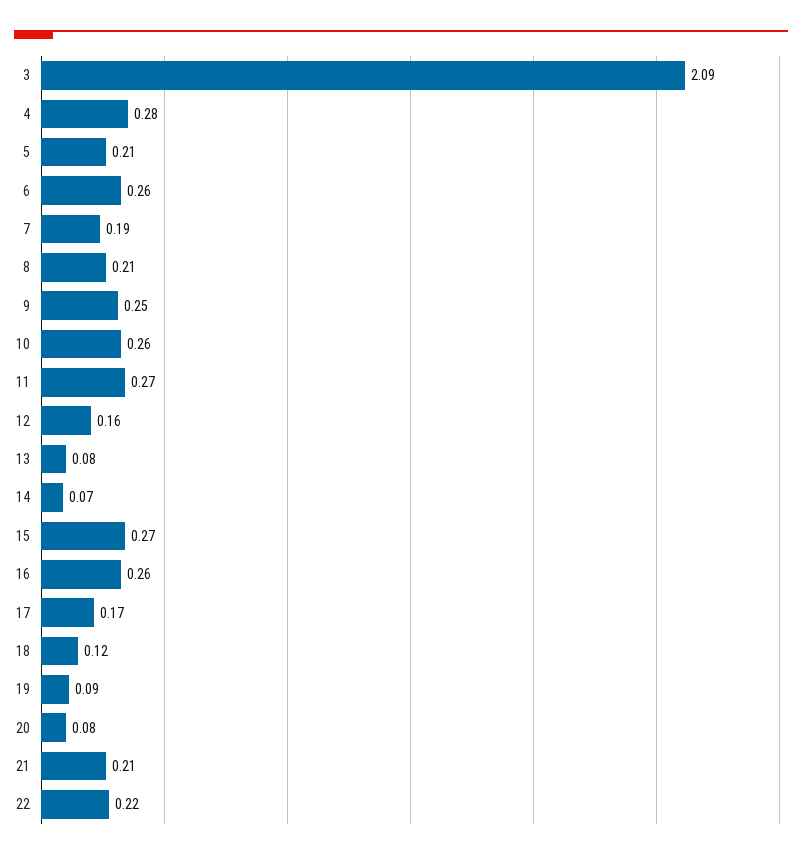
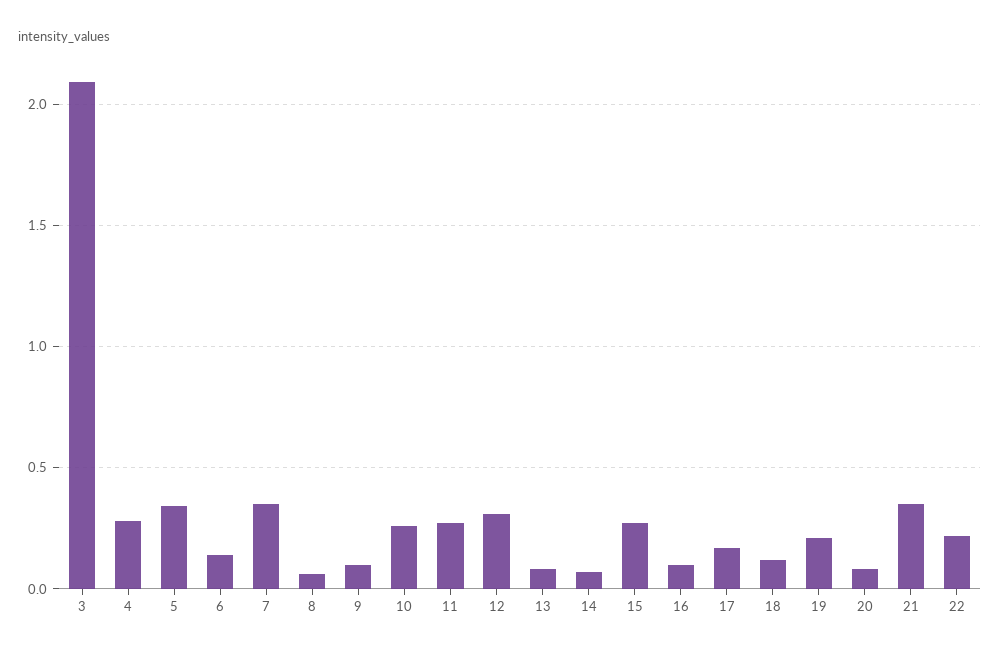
5: 0.21 -> 0.35
6: 0.26 -> 0.15
7: 0.19 -> 0.35
8: 0.21 -> 0.05
9: 0.25 -> 0.1
12: 0.16 -> 0.3
16: 0.26 -> 0.1
19: 0.09 -> 0.2
21: 0.21 -> 0.35

